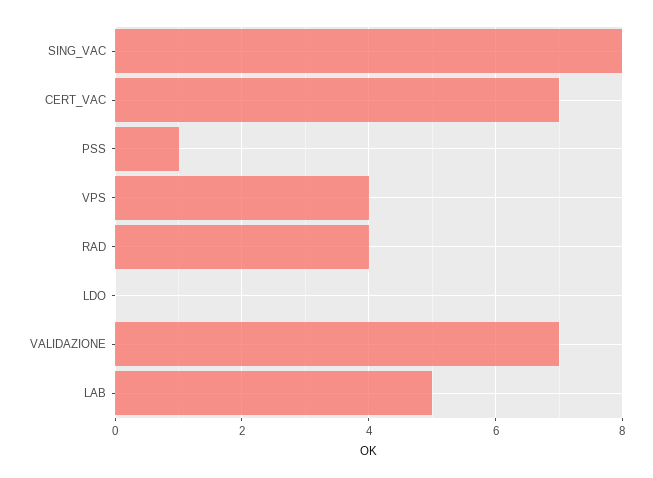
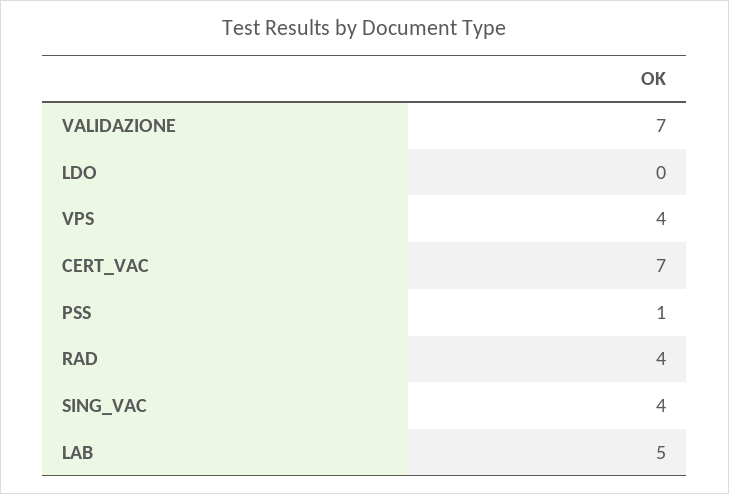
SING_VAC: 8 -> 4

